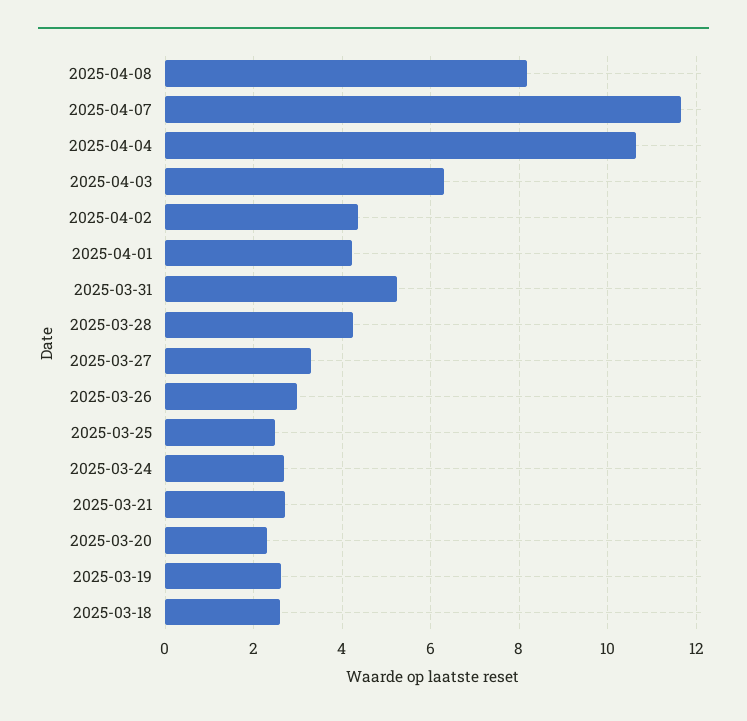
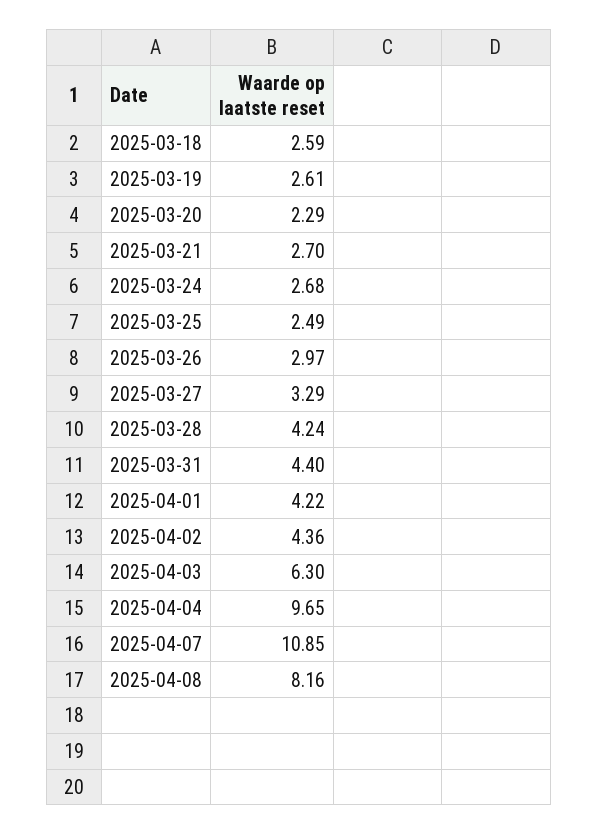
2025-04-07: 11.6 -> 10.85
2025-04-04: 10.6 -> 9.65
2025-03-31: 5.2 -> 4.4

